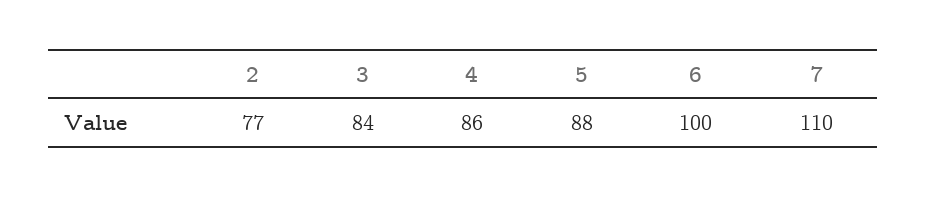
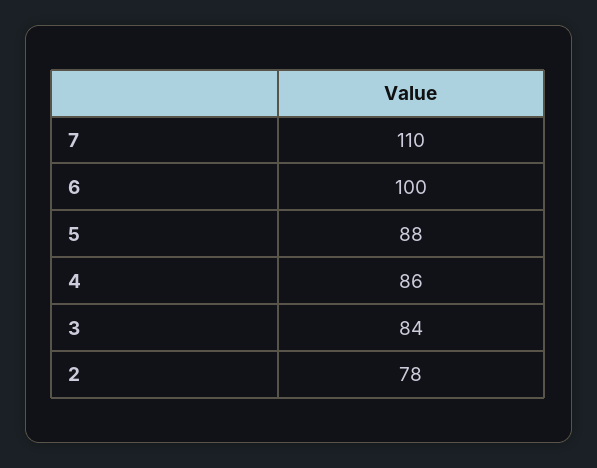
2: 77 -> 78

